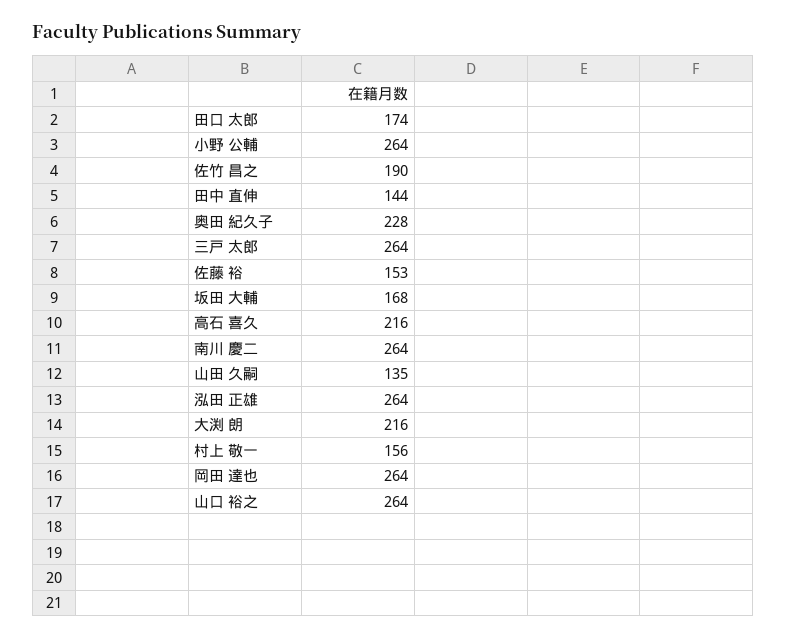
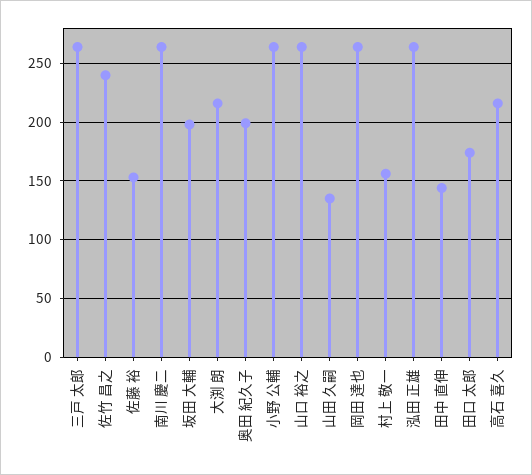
佐竹 昌之: 190 -> 240
奥田 紀久子: 228 -> 200
坂田 大輔: 168 -> 200

